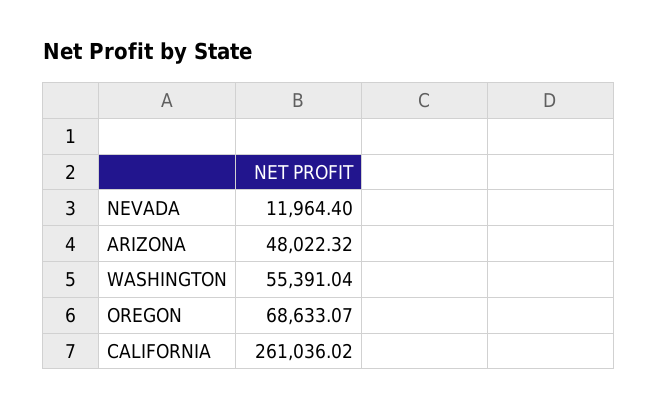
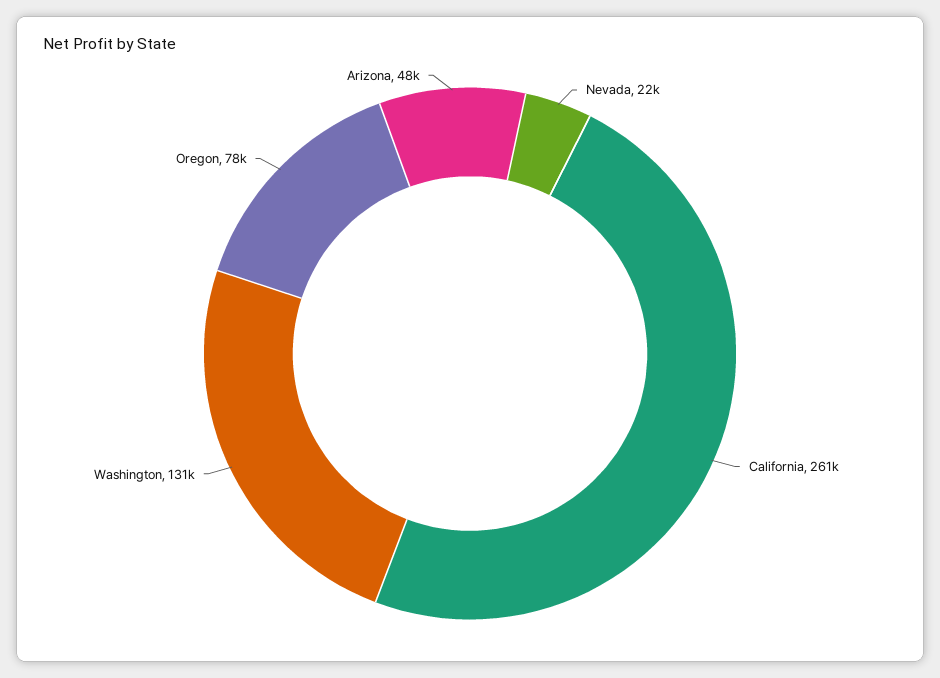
NEVADA: 11964.4 -> 22000
WASHINGTON: 55391.04 -> 131000
OREGON: 68633.07 -> 78000

